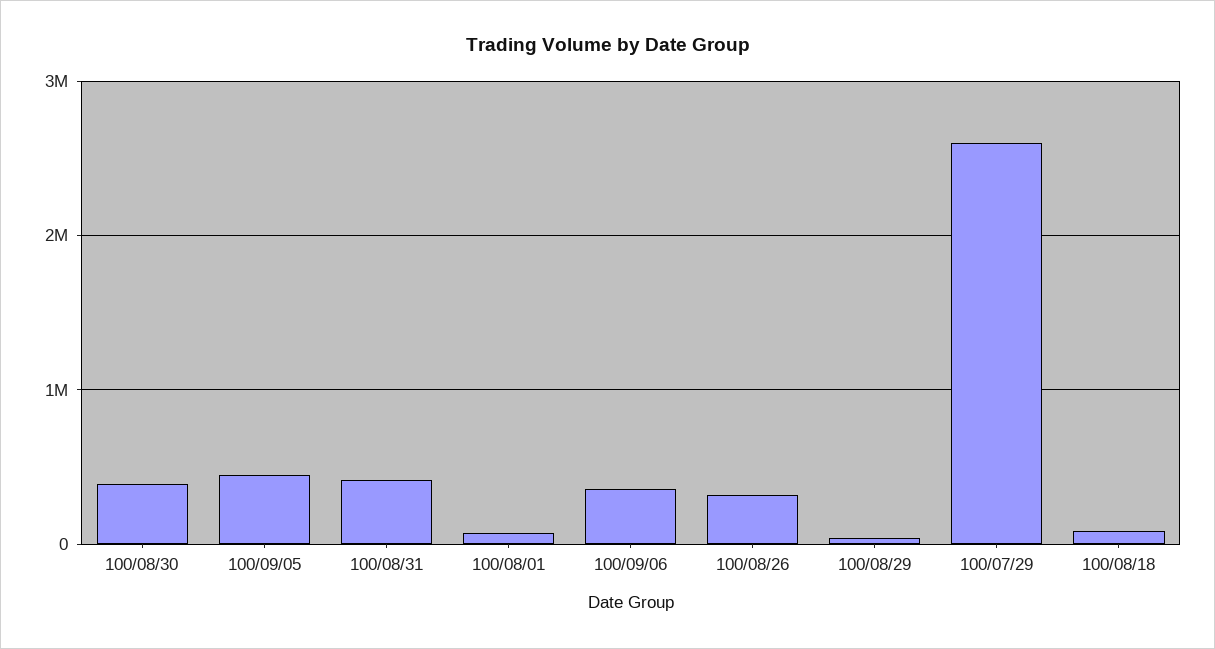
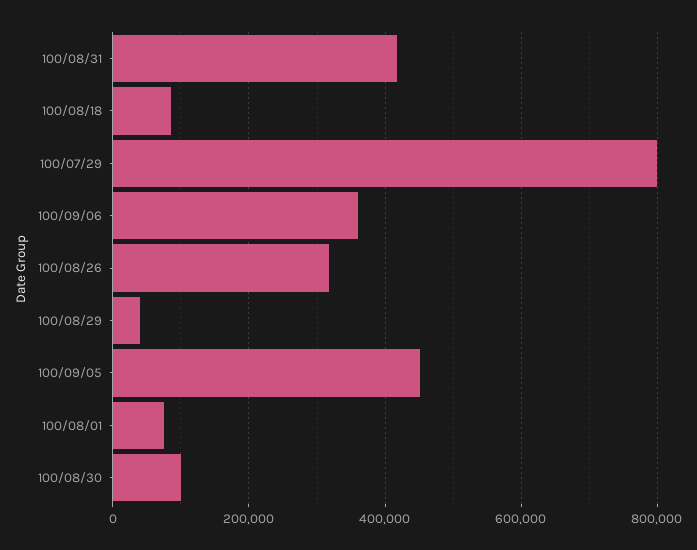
100/08/30: 400000 -> 100000
100/07/29: 2600000 -> 800000

